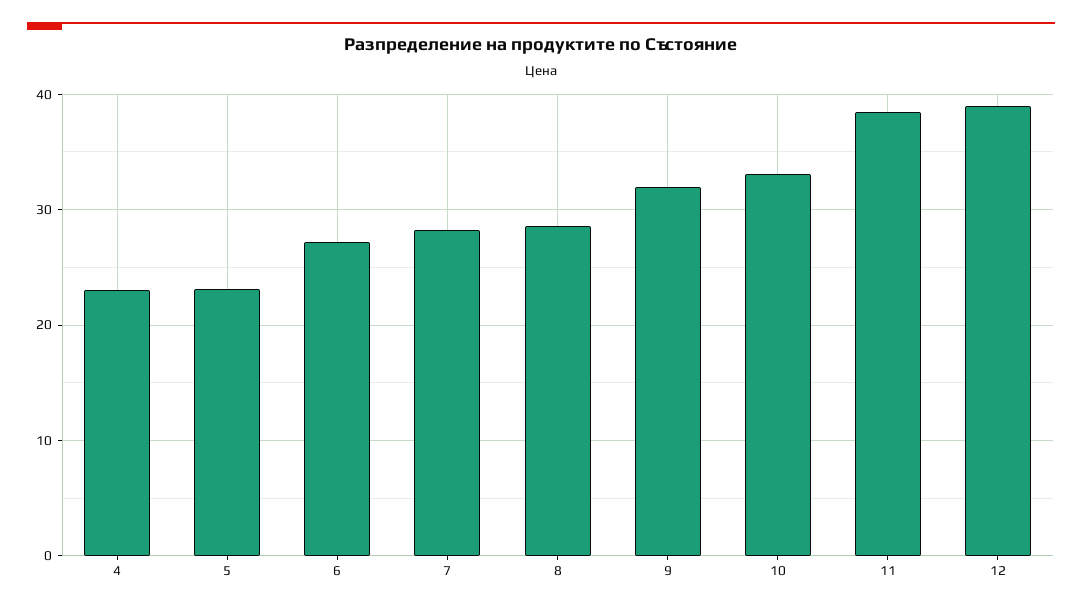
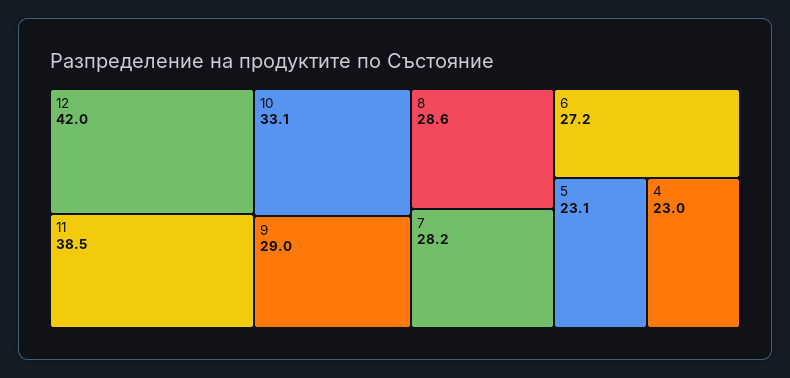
9: 32 -> 29
12: 39 -> 42

